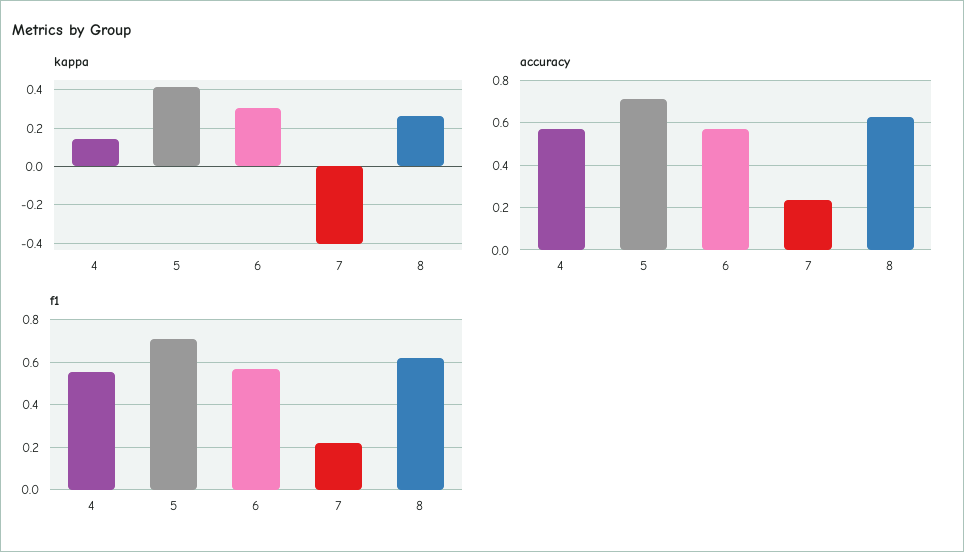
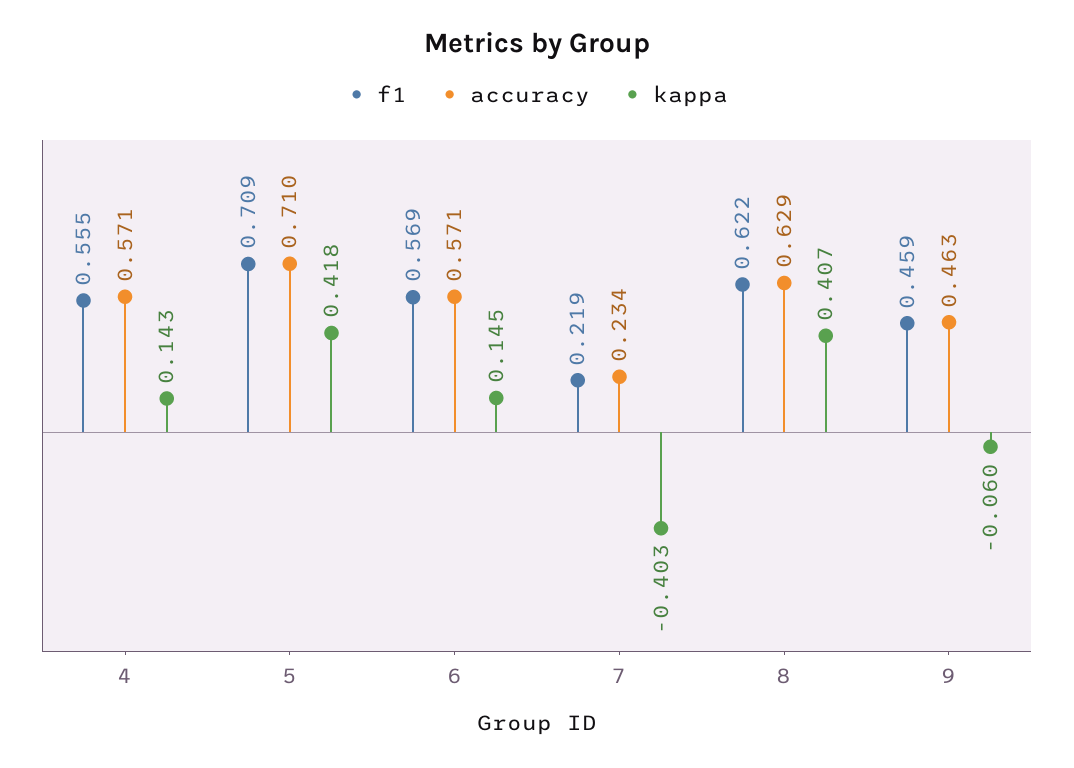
kappa, 6: 0.3 -> 0.145
kappa, 8: 0.25 -> 0.407
f1, 9: none -> 0.459
accuracy, 9: none -> 0.463
kappa, 9: none -> -0.06

